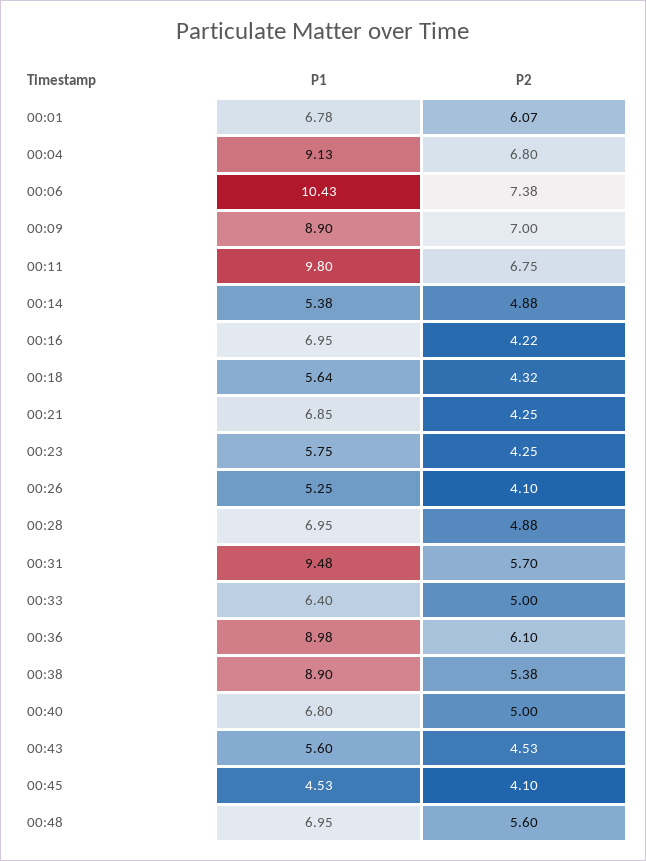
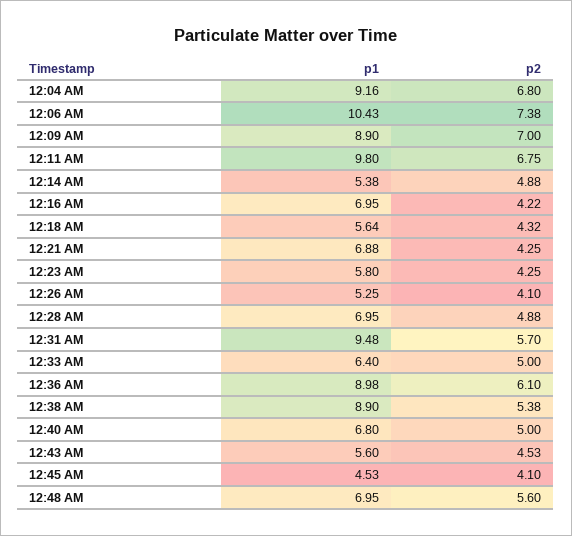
P1, 00:01: 6.78 -> none
P2, 00:01: 6.07 -> none
P1, 00:04: 9.13 -> 9.16
P1, 00:21: 6.85 -> 6.88
P1, 00:23: 5.75 -> 5.8

